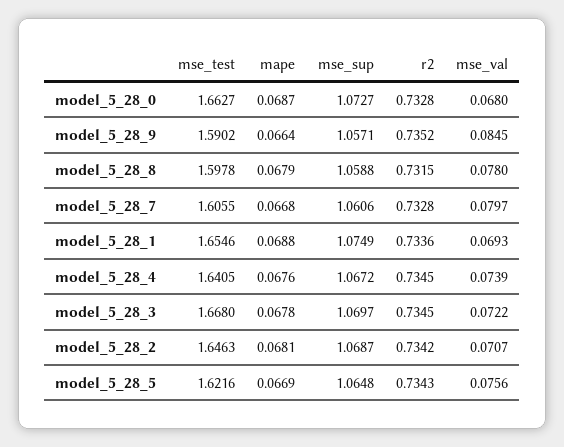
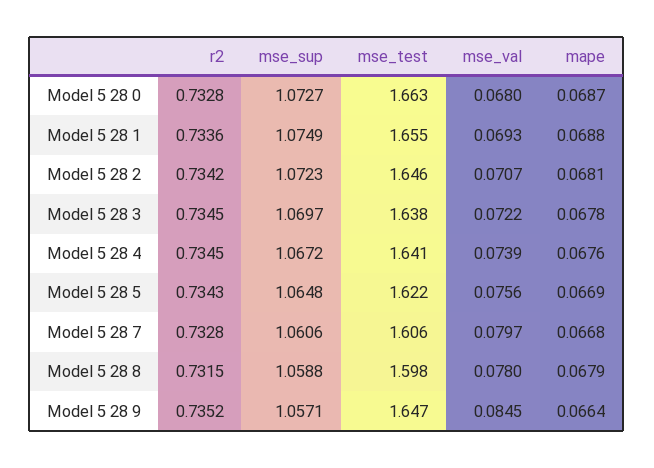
mse_test, model_5_28_9: 1.5902 -> 1.647
mse_test, model_5_28_3: 1.668 -> 1.638
mse_sup, model_5_28_2: 1.0687 -> 1.0723

